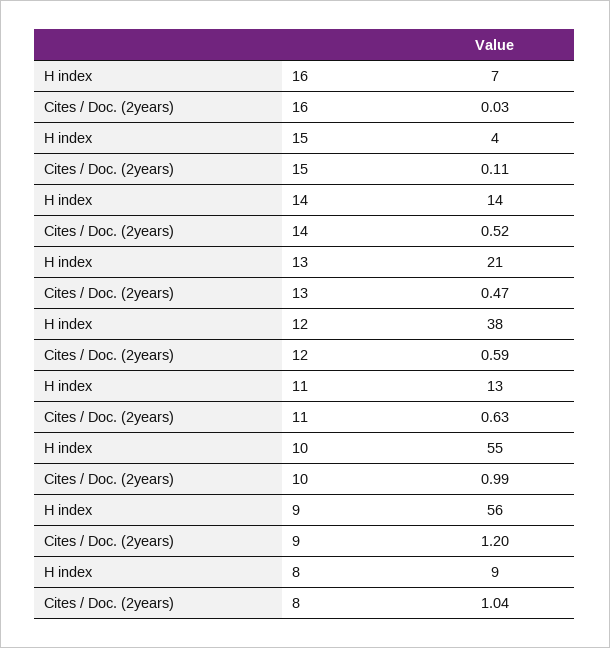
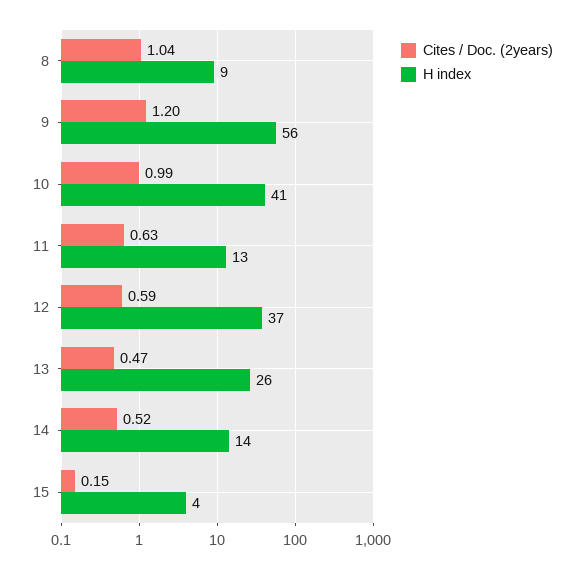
H index, 16: 7 -> none
Cites / Doc. (2years), 16: 0.03 -> none
Cites / Doc. (2years), 15: 0.11 -> 0.15
H index, 13: 21 -> 26
H index, 12: 38 -> 37
H index, 10: 55 -> 41

